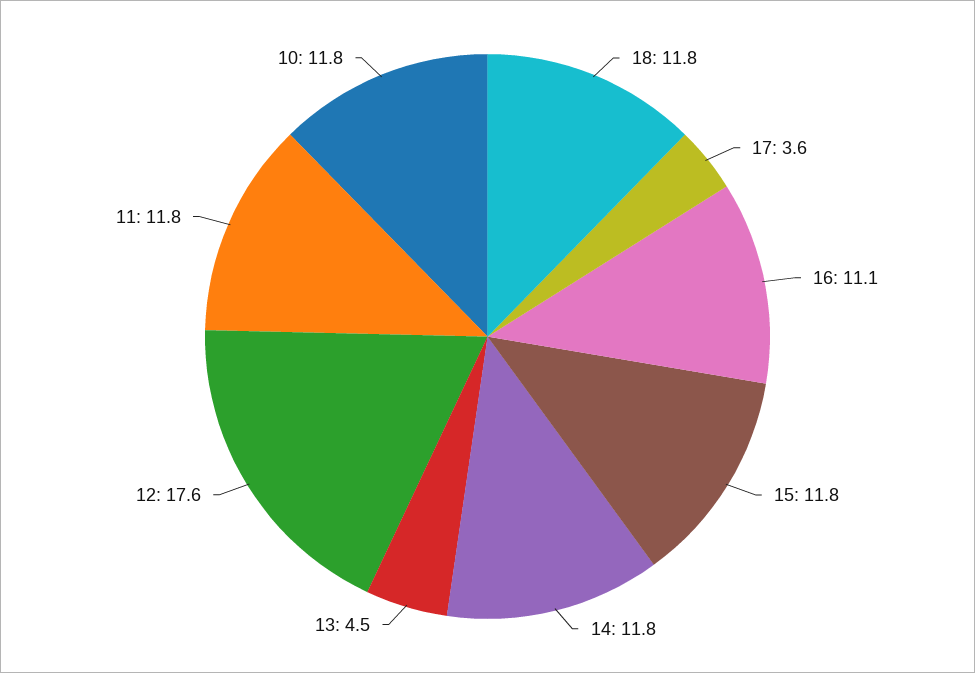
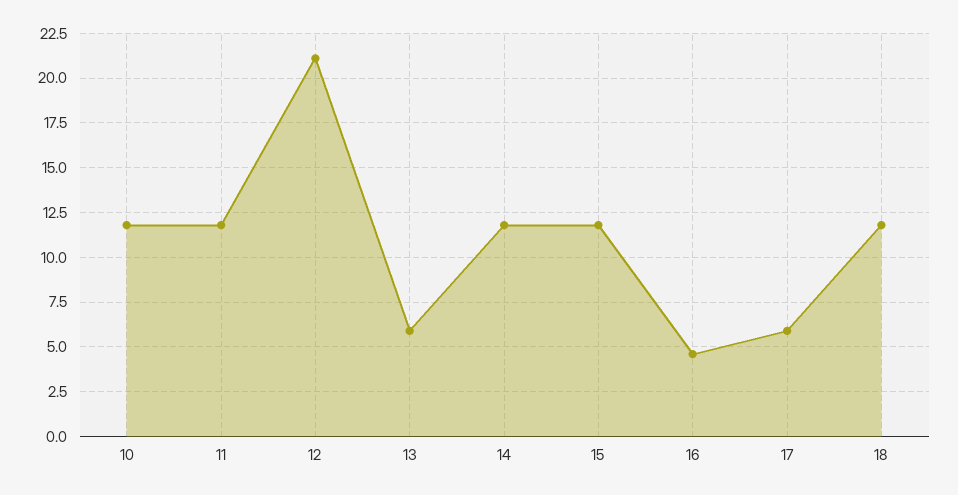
17: 3.6 -> 6
16: 11.1 -> 4.5
13: 4.5 -> 6
12: 17.6 -> 21

